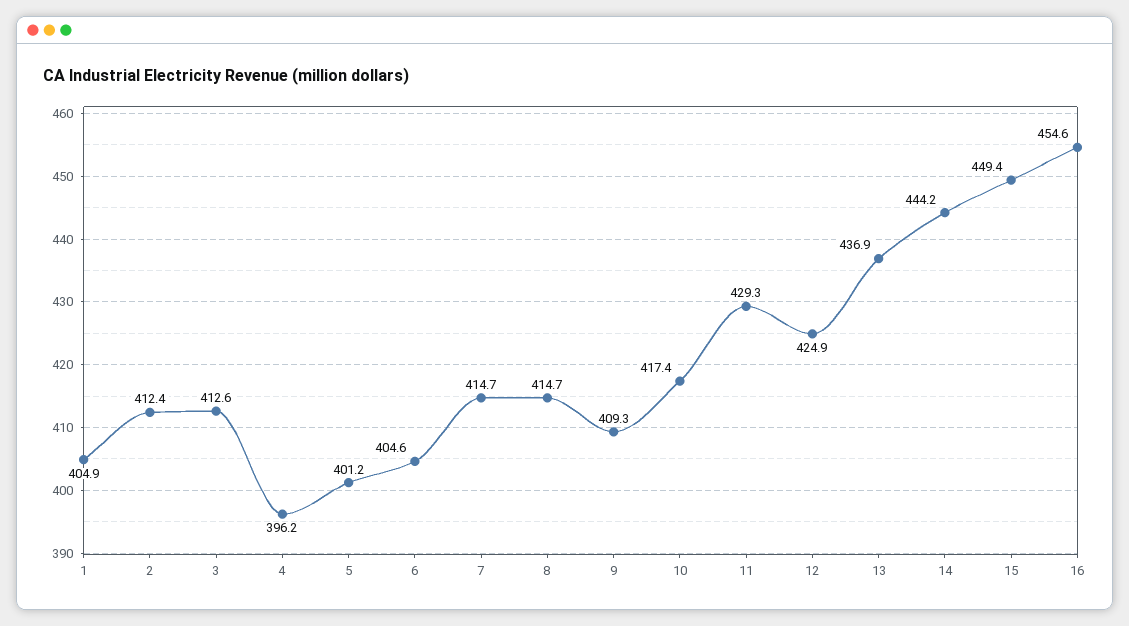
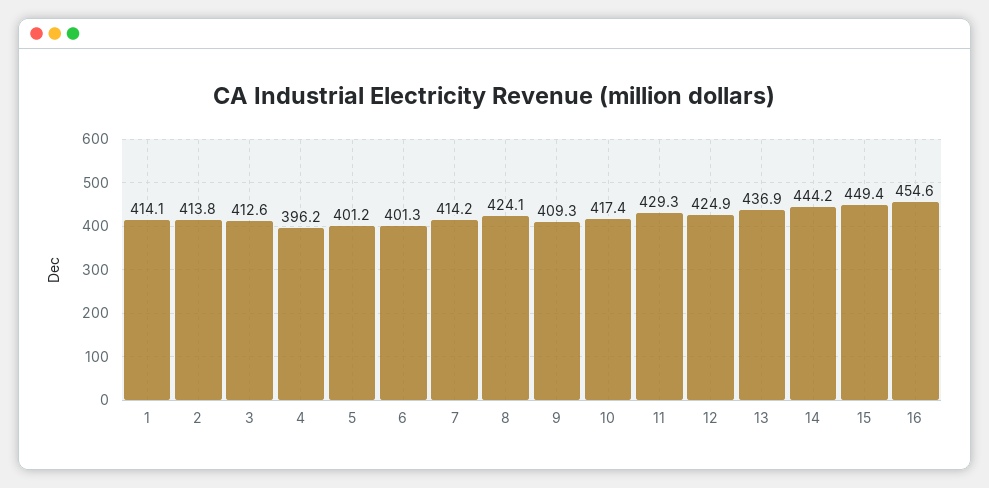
1: 404.9 -> 414.1
2: 412.4 -> 413.8
6: 404.6 -> 401.3
7: 414.7 -> 414.2
8: 414.7 -> 424.1

